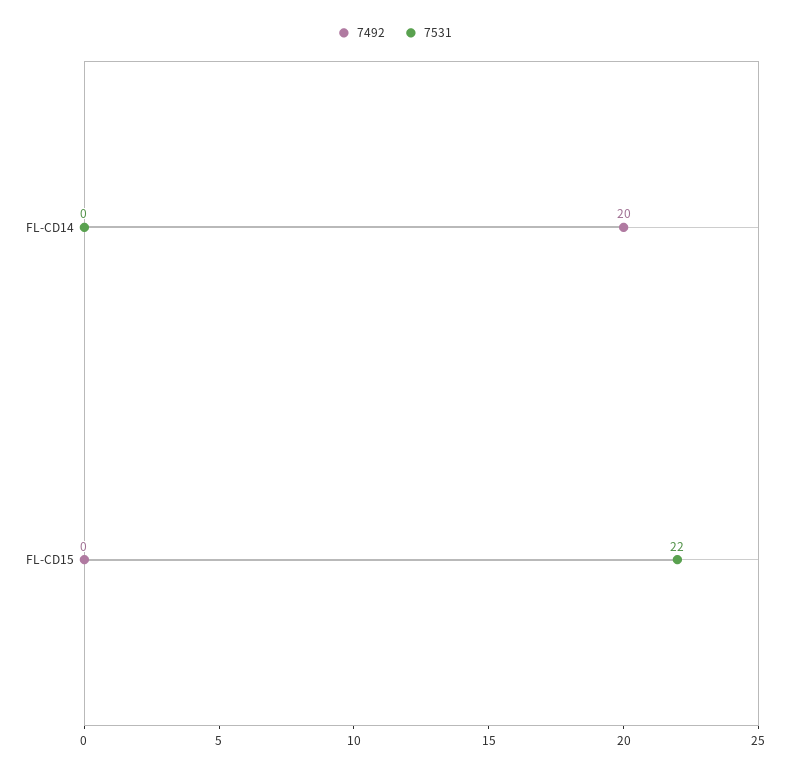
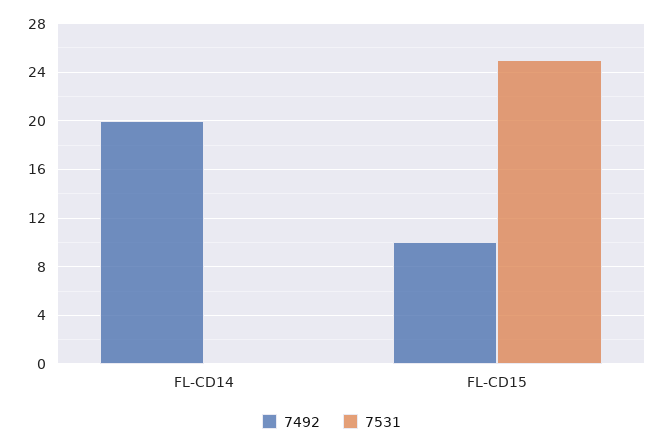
7492, FL-CD15: 0 -> 10
7531, FL-CD15: 22 -> 25

